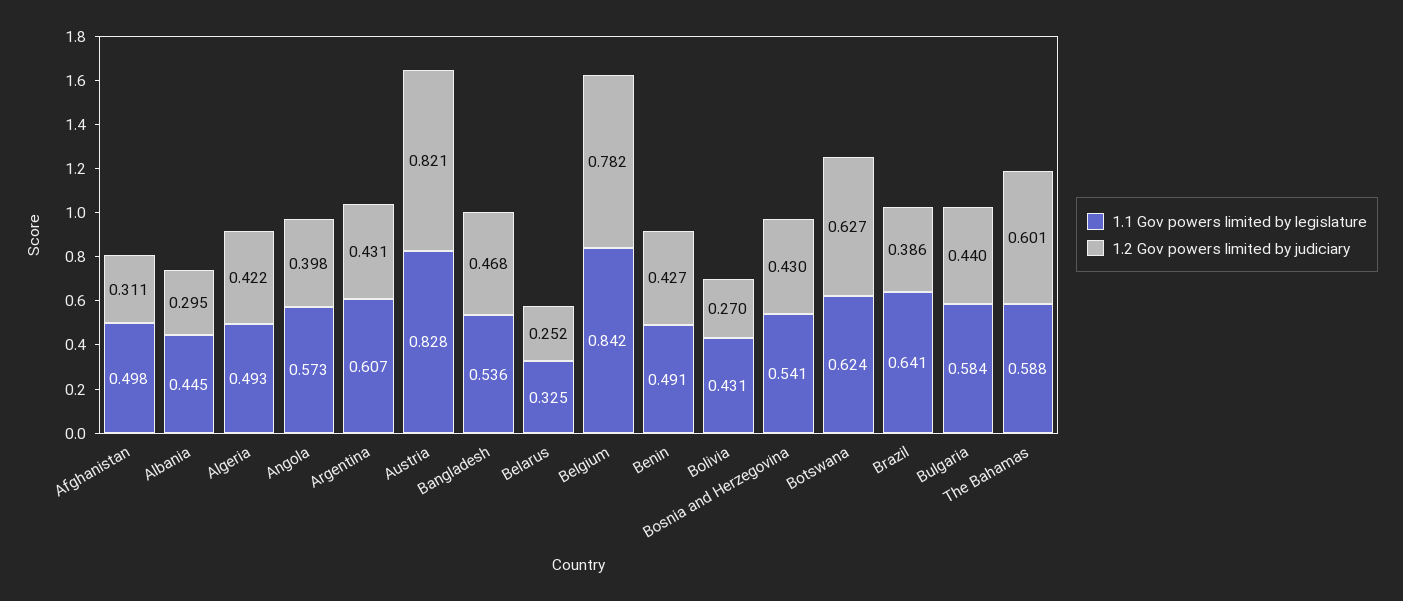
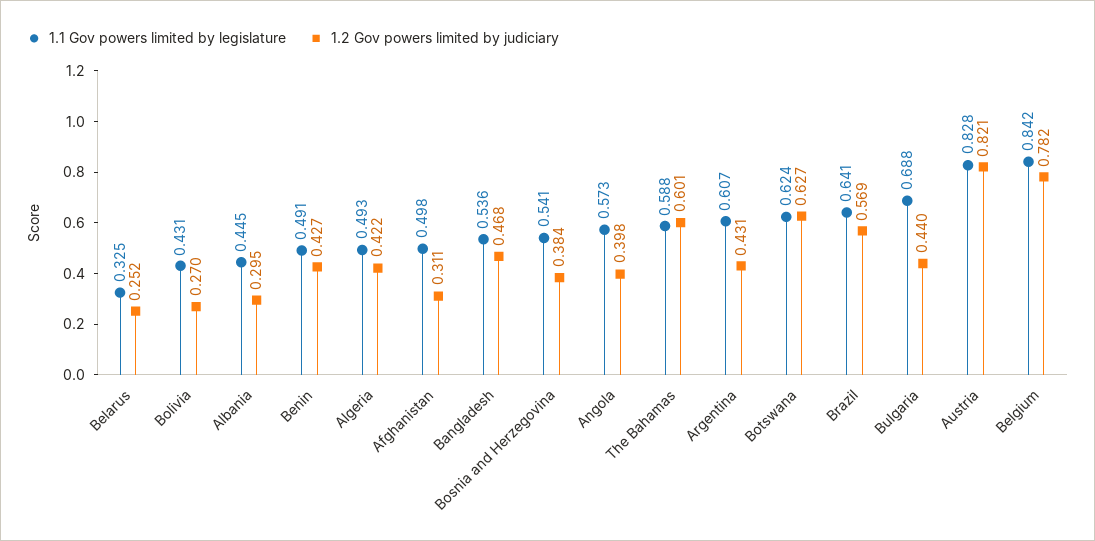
1.2 Gov powers limited by judiciary, Bosnia and Herzegovina: 0.43 -> 0.384
1.2 Gov powers limited by judiciary, Brazil: 0.386 -> 0.569
1.1 Gov powers limited by legislature, Bulgaria: 0.584 -> 0.688

